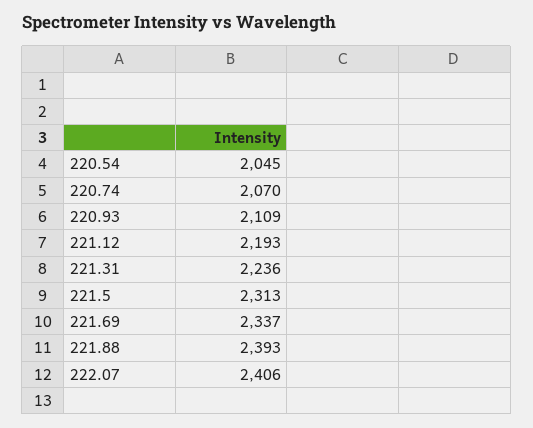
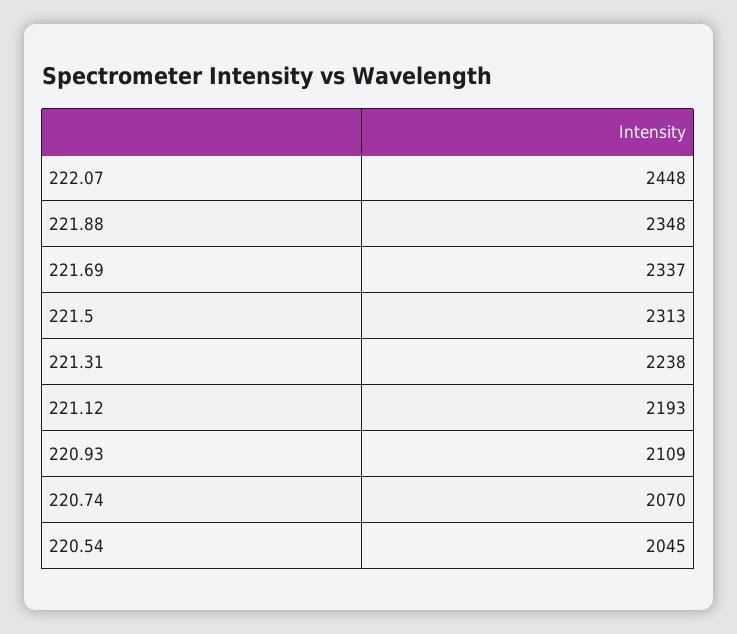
221.31: 2236 -> 2238
221.88: 2393 -> 2348
222.07: 2406 -> 2448

